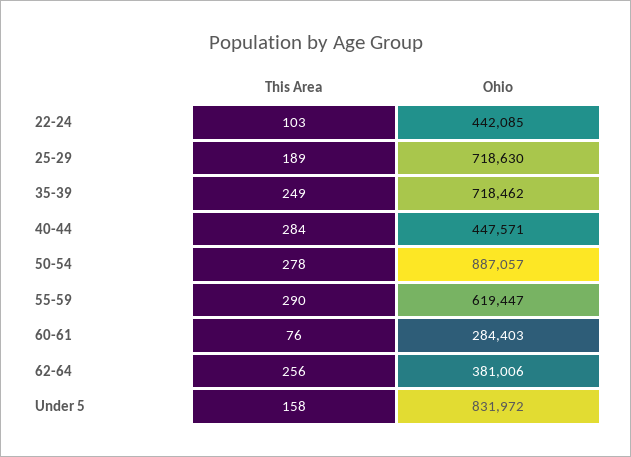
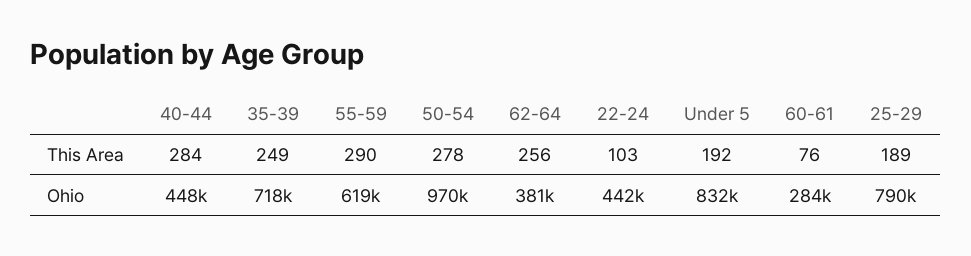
Ohio, 25-29: 718630 -> 790000
Ohio, 50-54: 887057 -> 970000
This Area, Under 5: 158 -> 192

